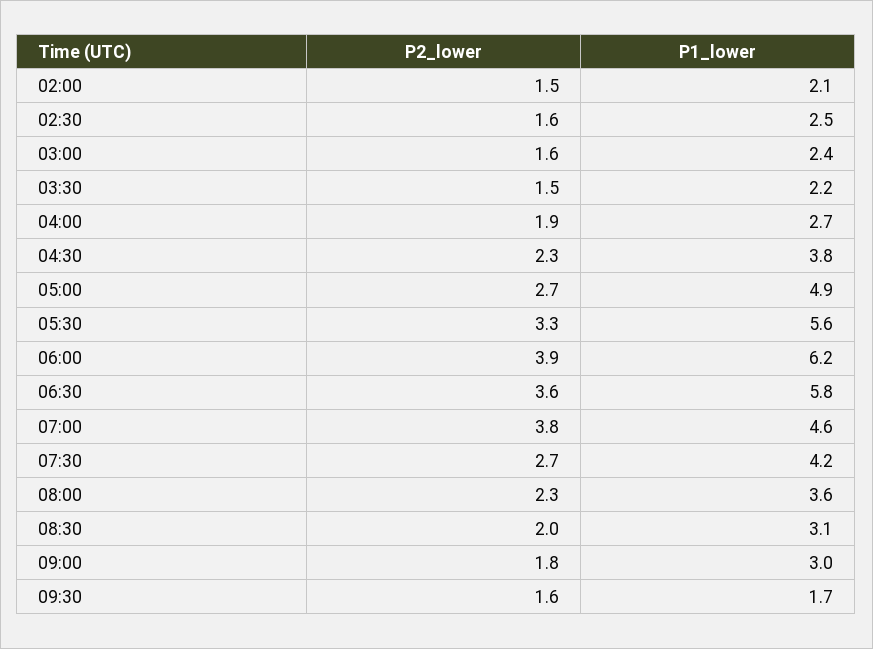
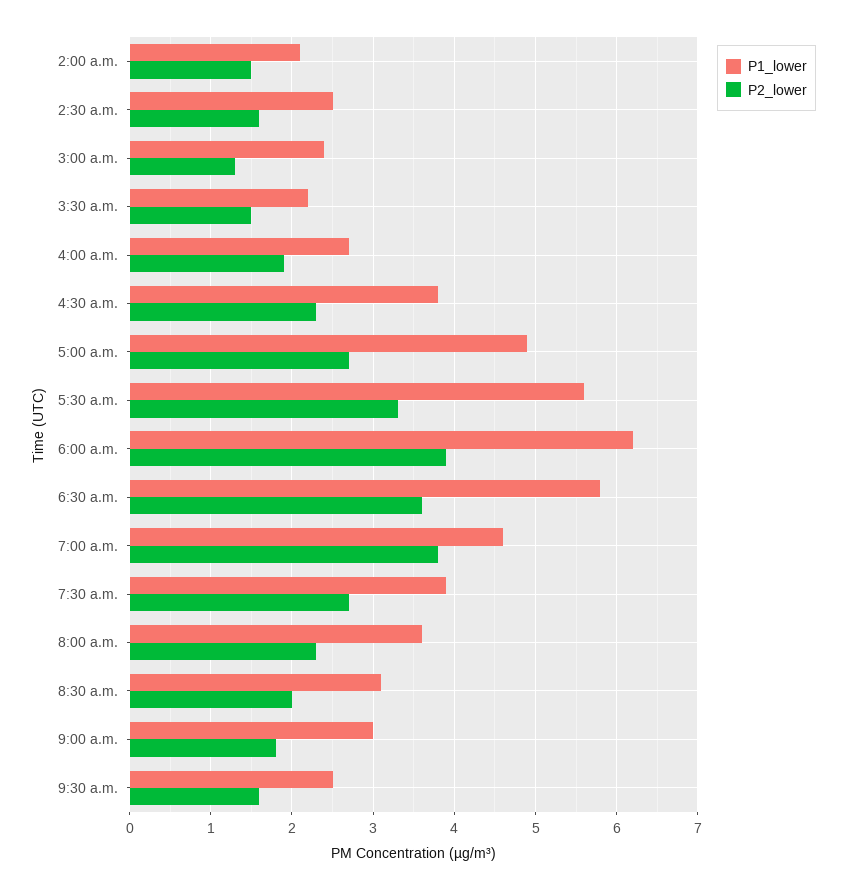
P2_lower, 03:00: 1.6 -> 1.3
P1_lower, 07:30: 4.2 -> 3.9
P1_lower, 09:30: 1.7 -> 2.5

